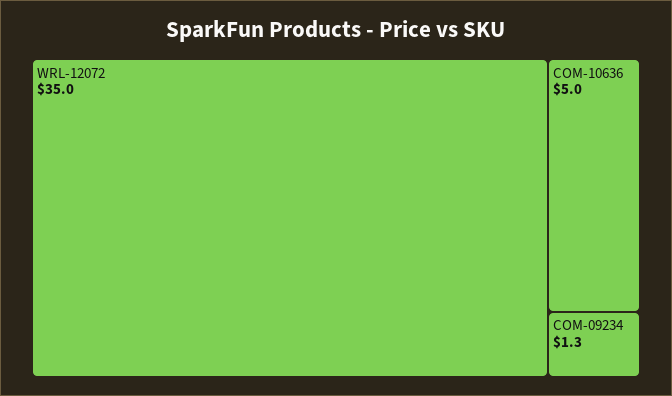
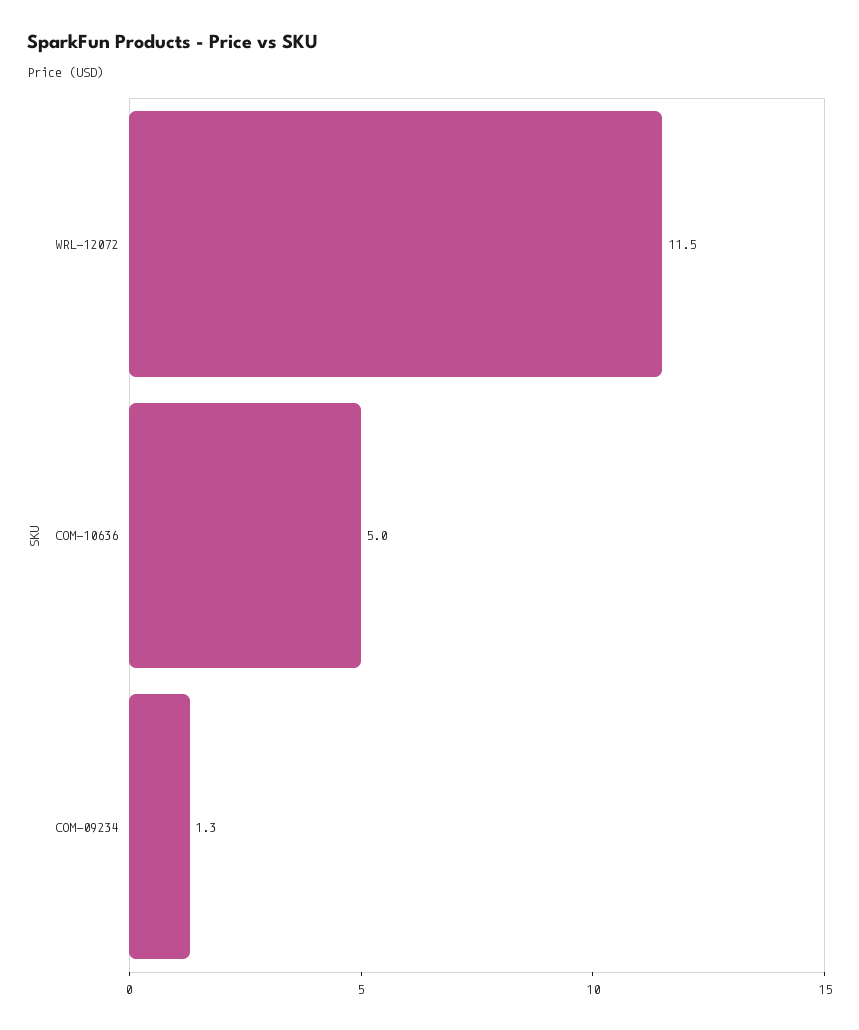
WRL-12072: 35 -> 11.5

